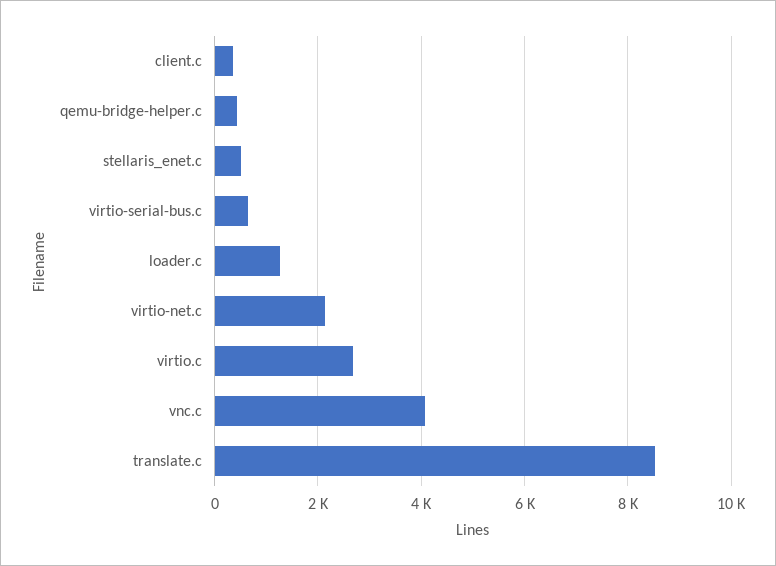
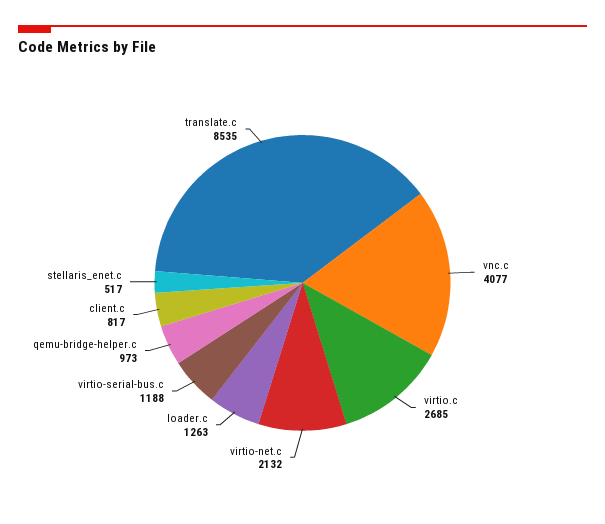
client.c: 400 -> 817
qemu-bridge-helper.c: 400 -> 973
virtio-serial-bus.c: 600 -> 1188

